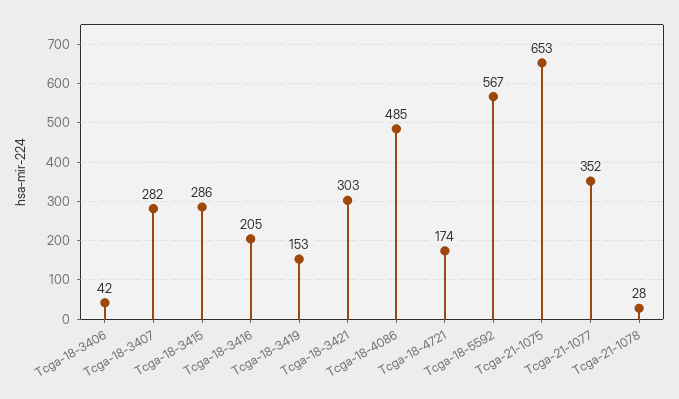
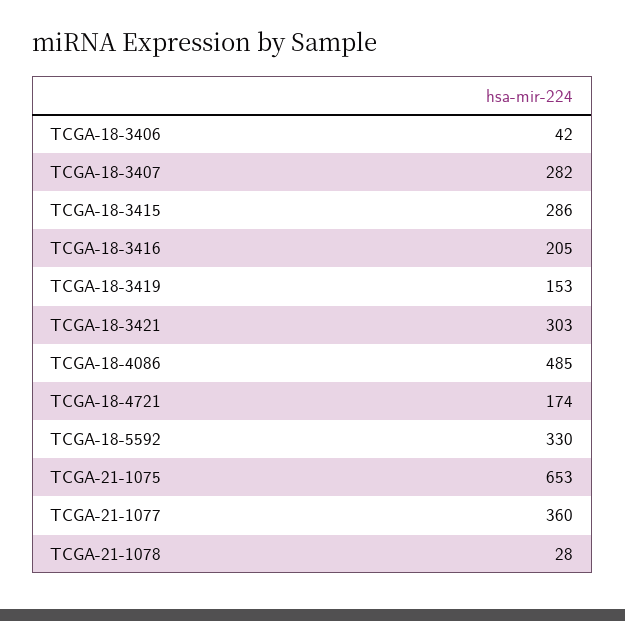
Tcga-18-5592: 567 -> 330
Tcga-21-1077: 352 -> 360

